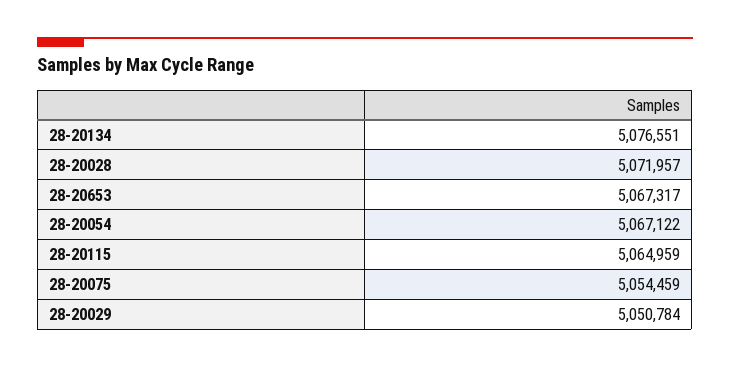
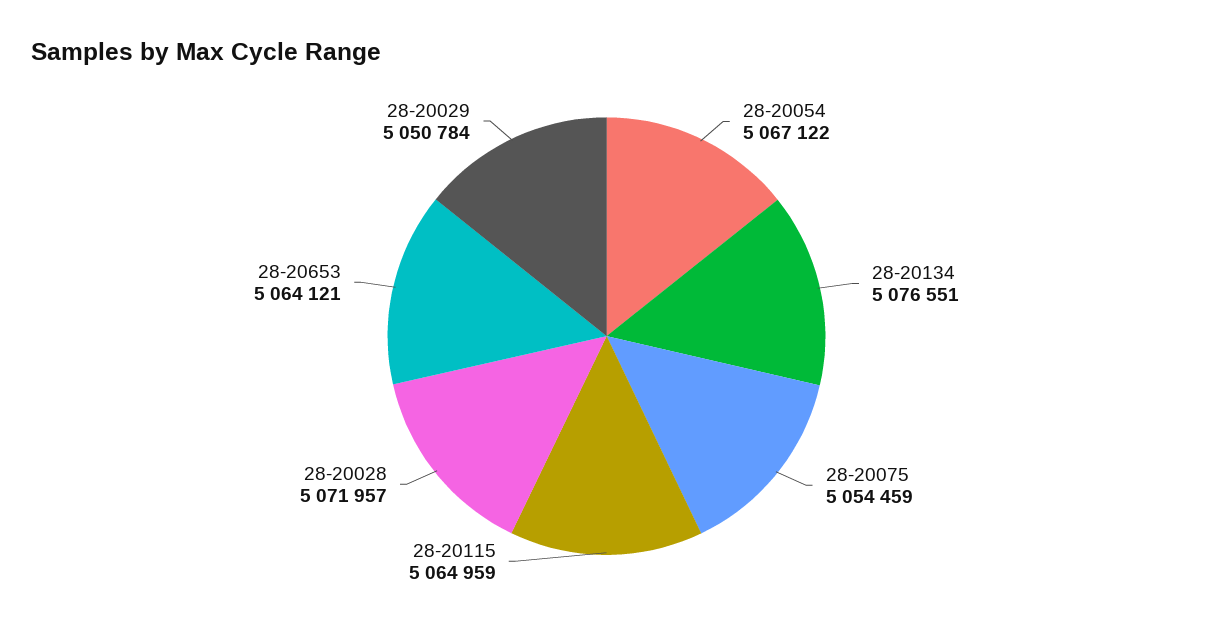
28-20653: 5067317 -> 5064121

